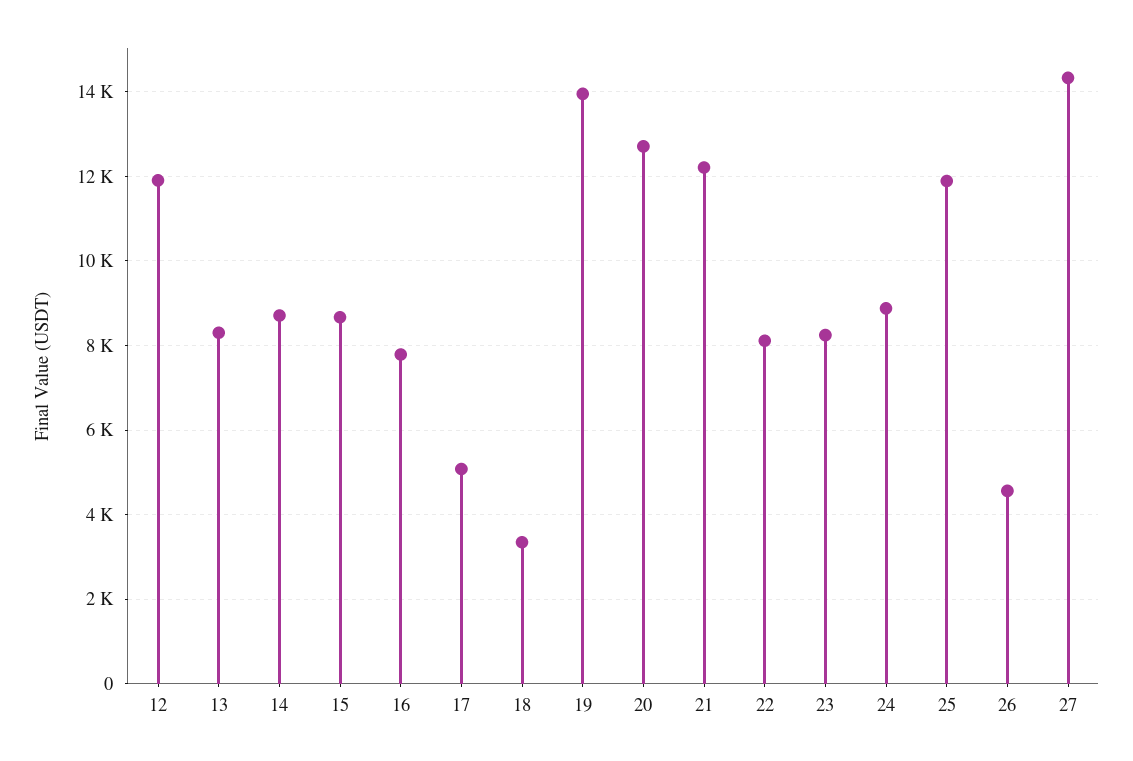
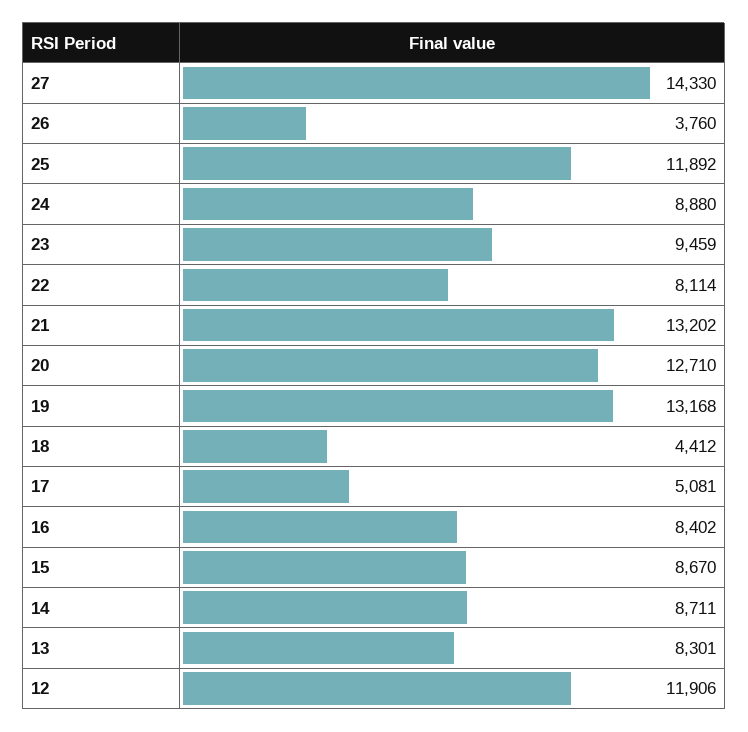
16: 7800 -> 8402
18: 3400 -> 4412
19: 14000 -> 13168
21: 12200 -> 13202
23: 8200 -> 9459
26: 4600 -> 3760

